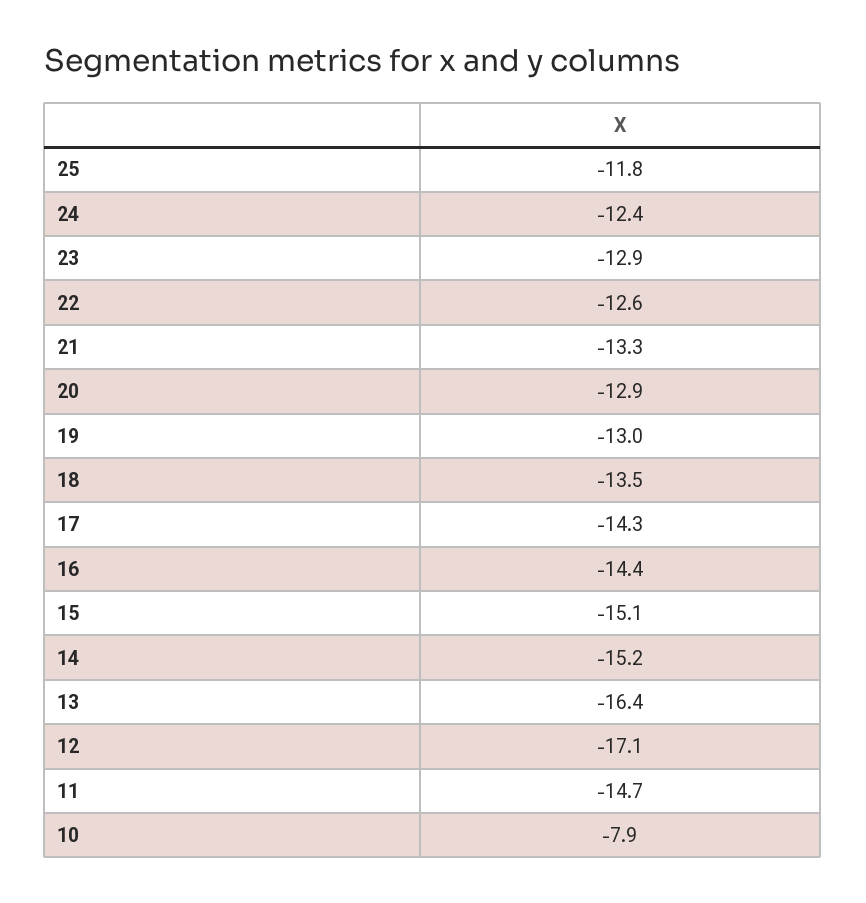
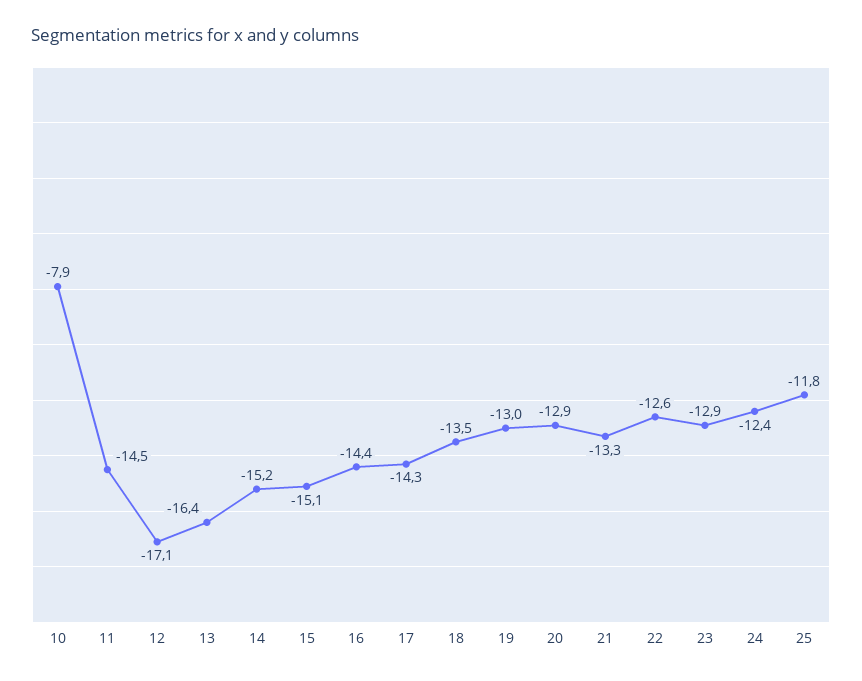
11: -14.7 -> -14.5

